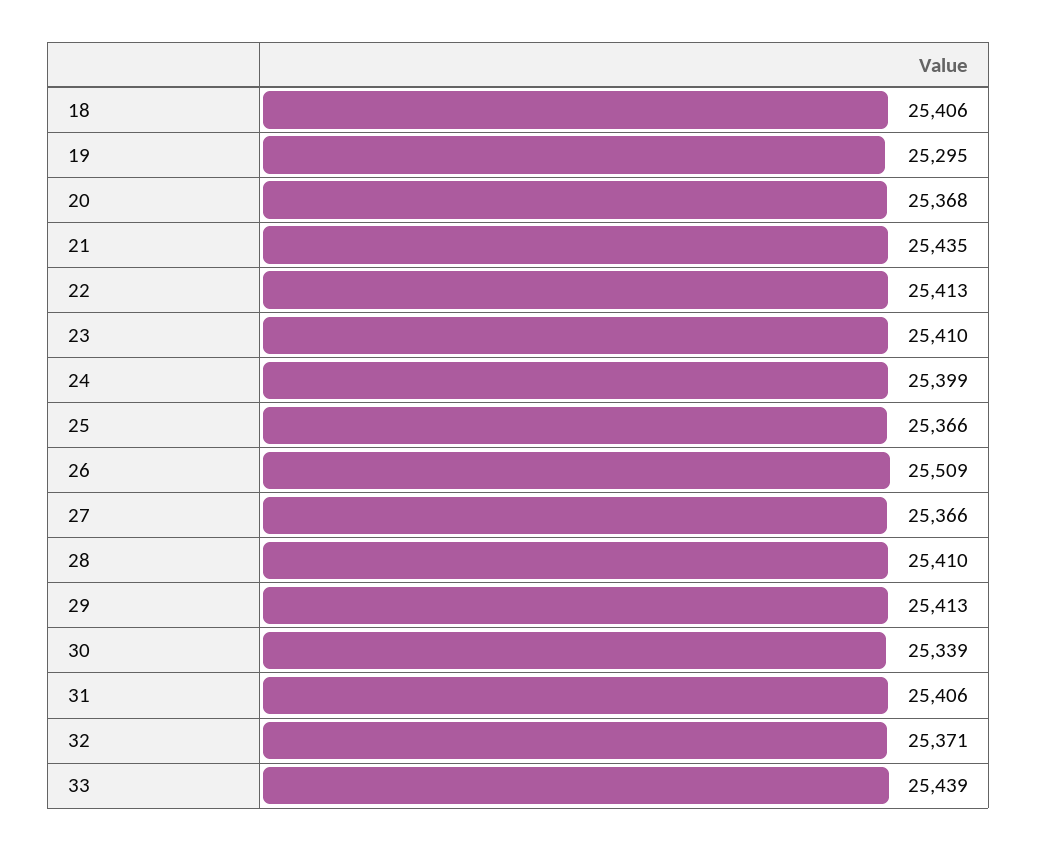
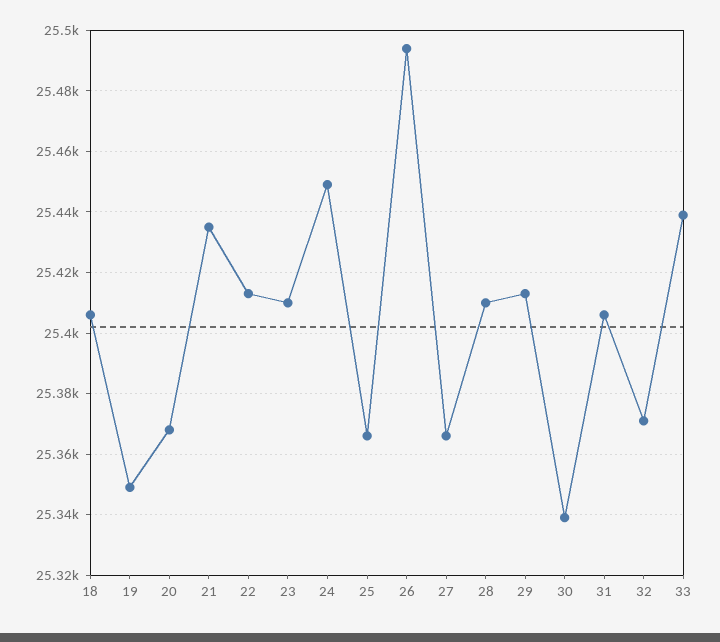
19: 25295 -> 25350
24: 25399 -> 25450
26: 25509 -> 25495

